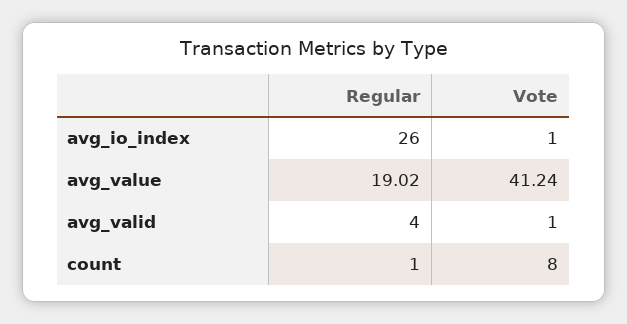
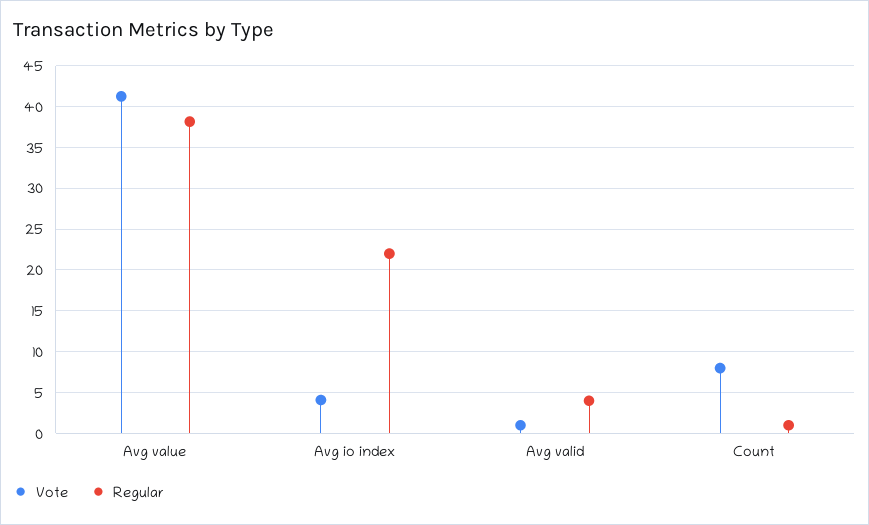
Regular, avg_io_index: 26 -> 22
Vote, avg_io_index: 1 -> 4
Regular, avg_value: 19.02 -> 38

